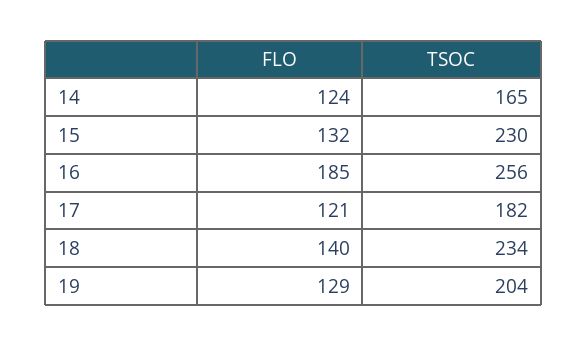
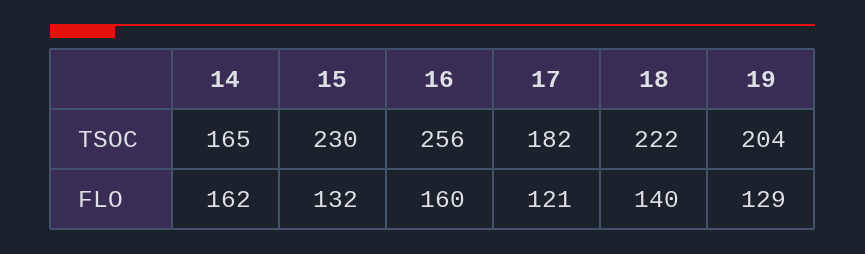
FLO, 14: 124 -> 162
FLO, 16: 185 -> 160
TSOC, 18: 234 -> 222

